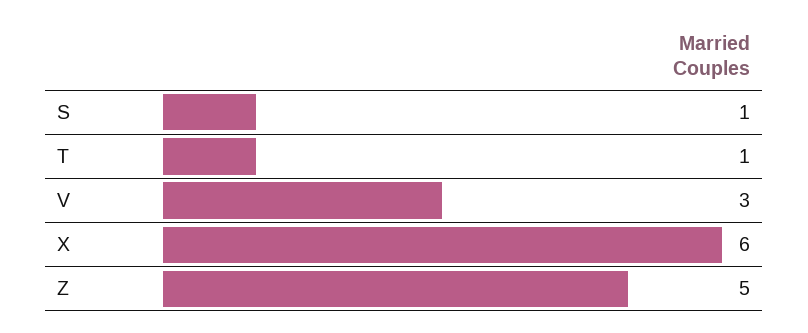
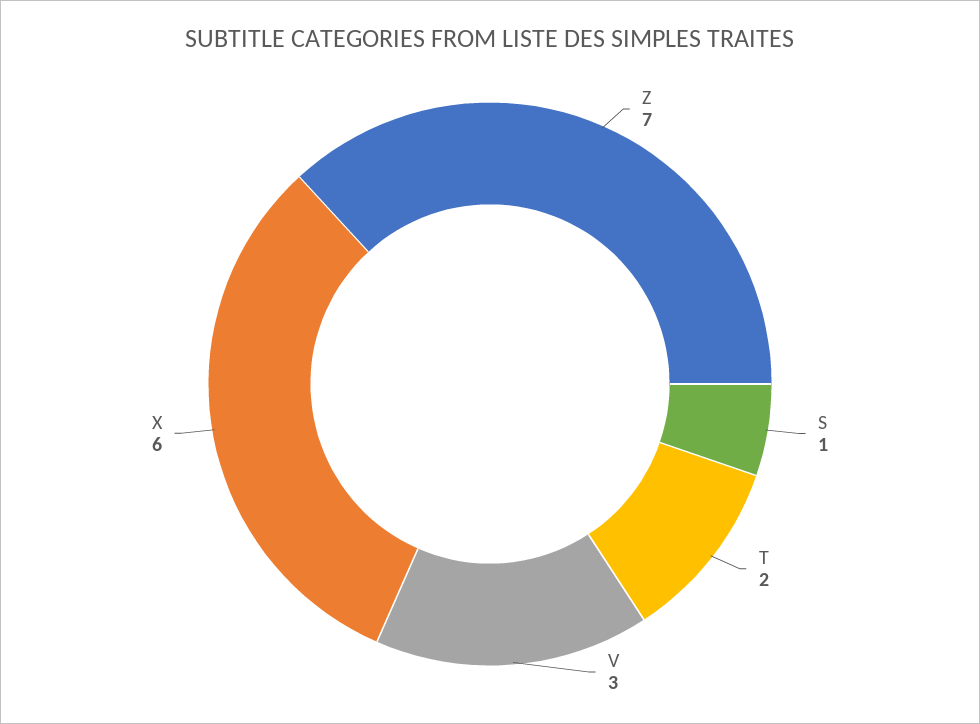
T: 1 -> 2
Z: 5 -> 7

